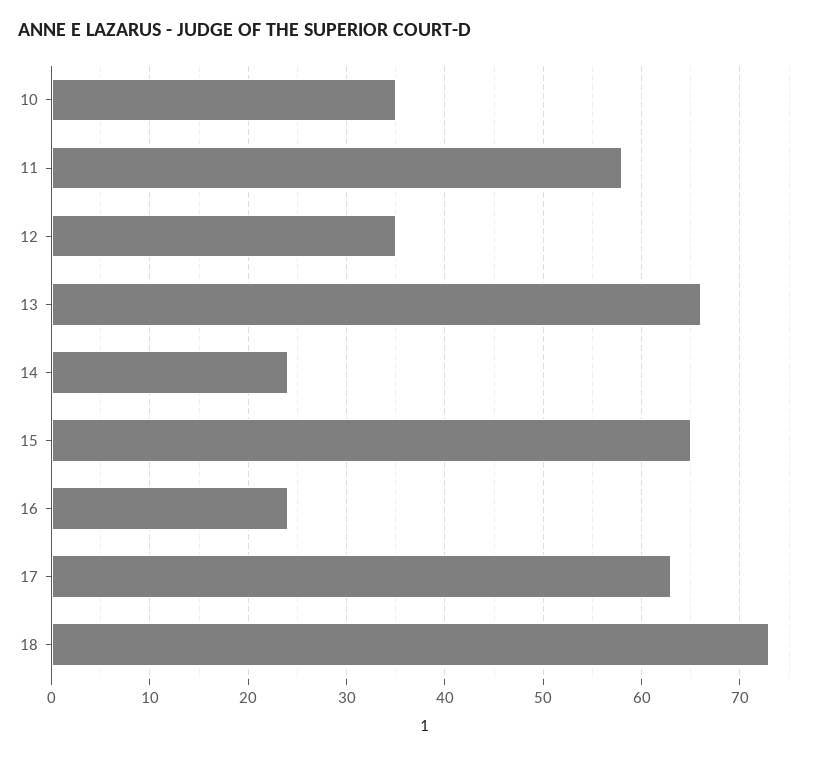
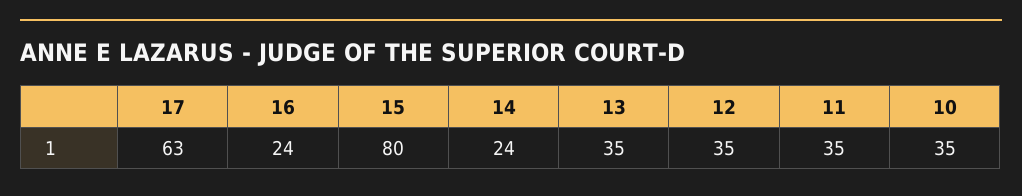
11: 58 -> 35
13: 66 -> 35
15: 65 -> 80
18: 73 -> none

